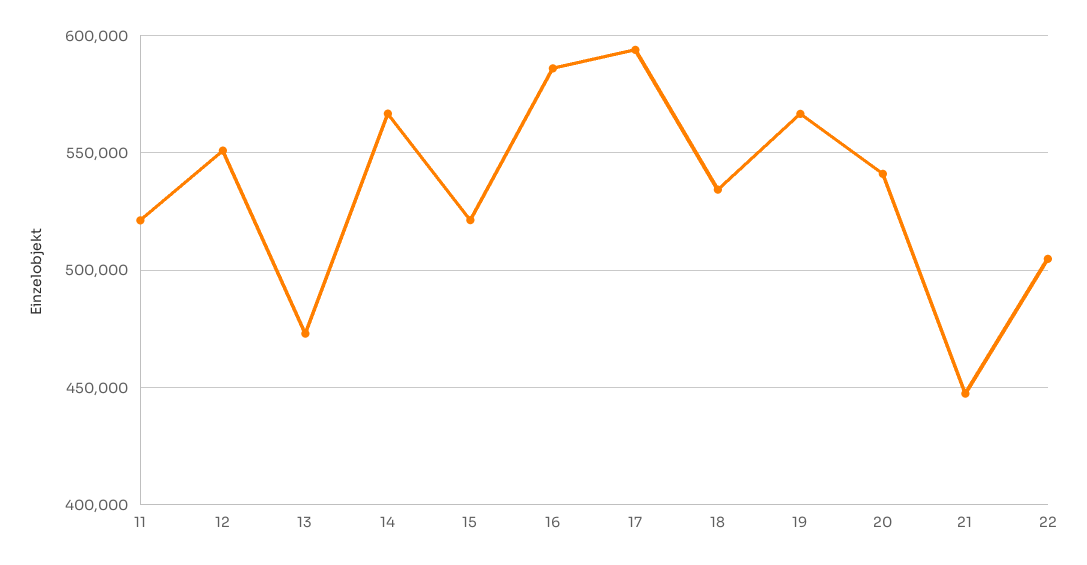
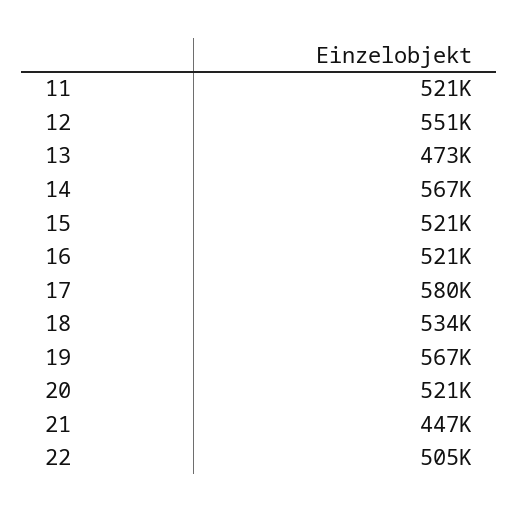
16: 585000 -> 521000
17: 595000 -> 580000
20: 540000 -> 521000

